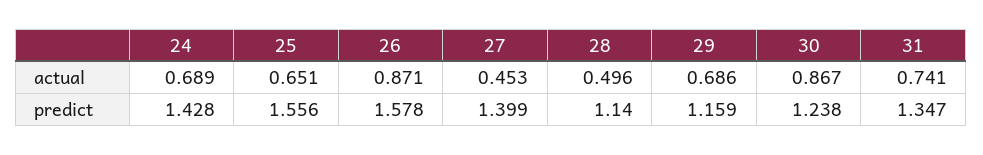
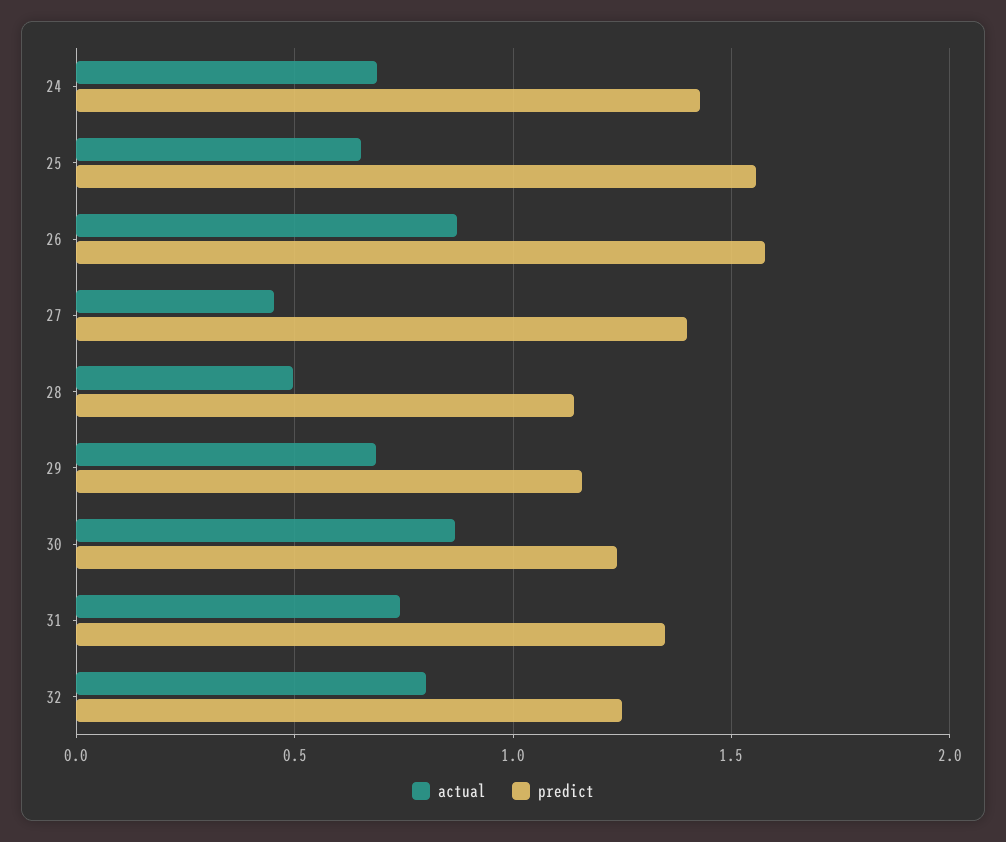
actual, 32: none -> 0.8
predict, 32: none -> 1.25

